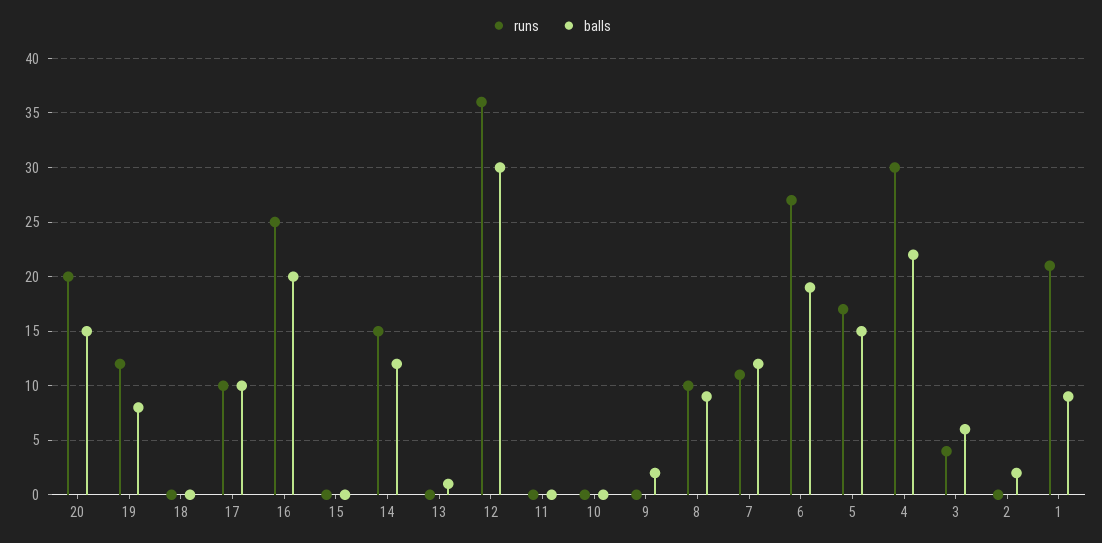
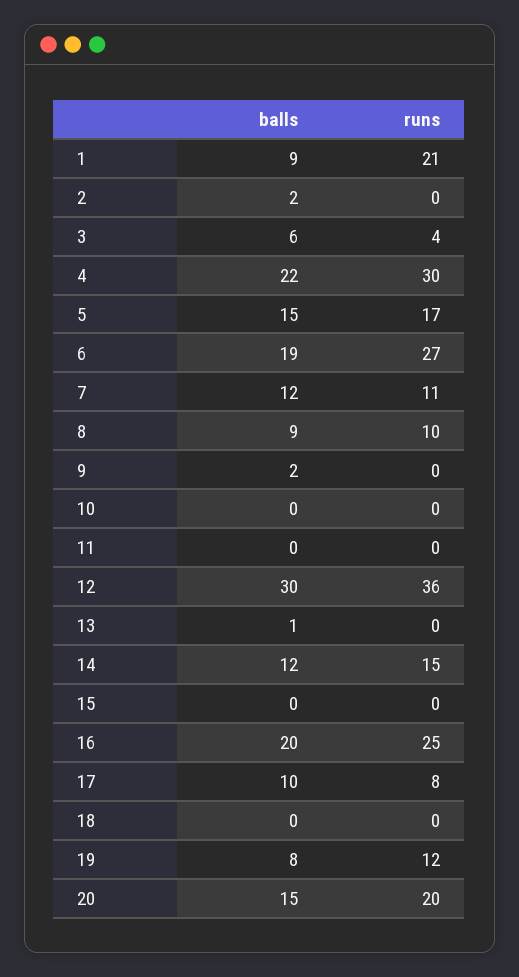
runs, 17: 10 -> 8

